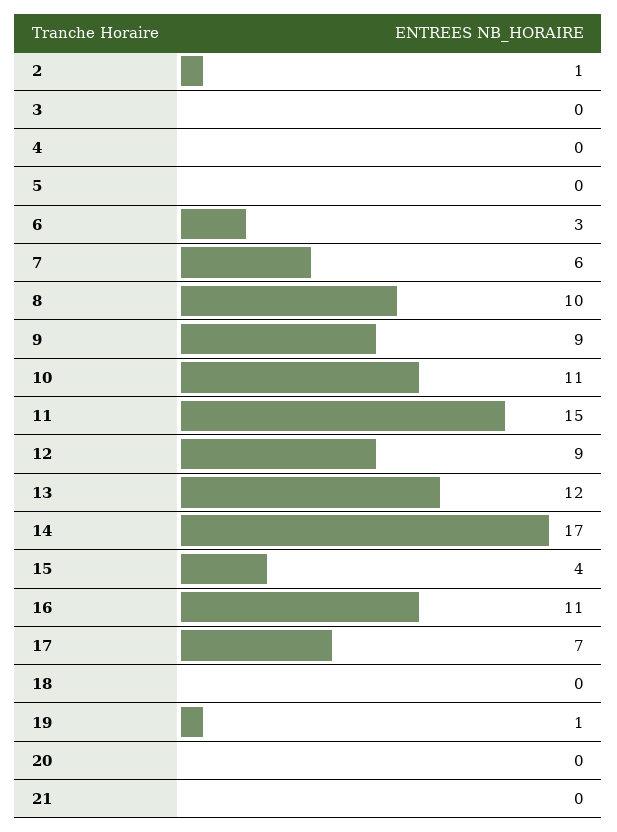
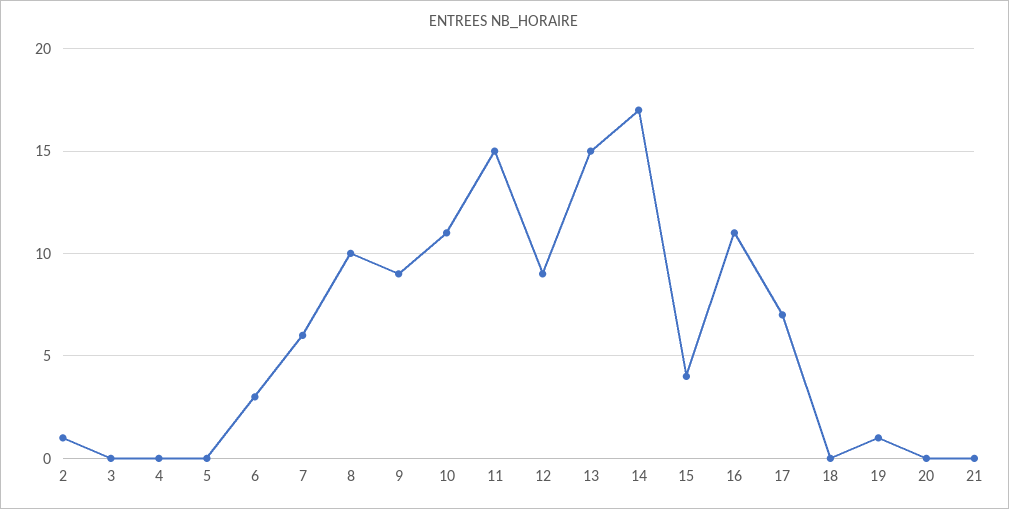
13: 12 -> 15

